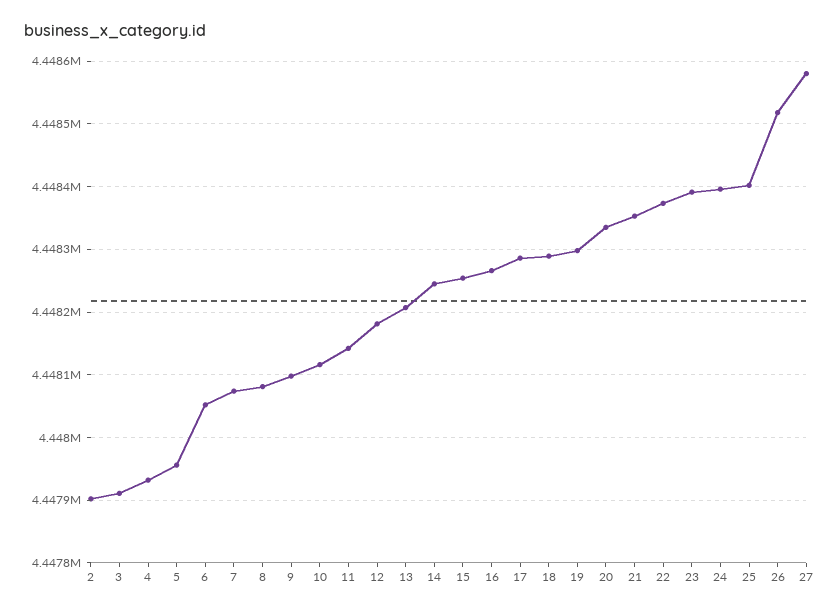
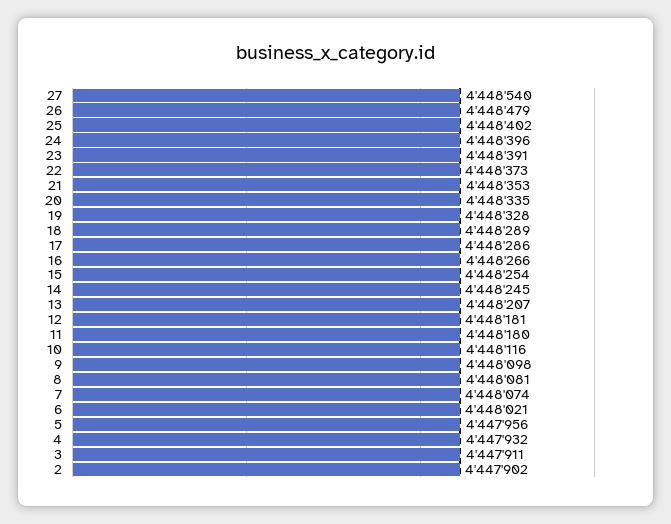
6: 4448050 -> 4448021
11: 4448140 -> 4448180
19: 4448300 -> 4448328
26: 4448520 -> 4448479
27: 4448580 -> 4448540

